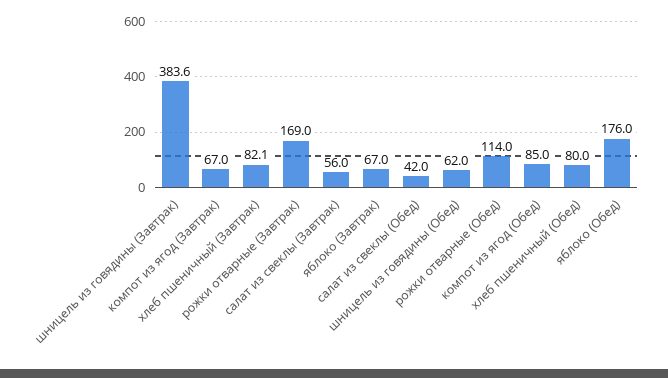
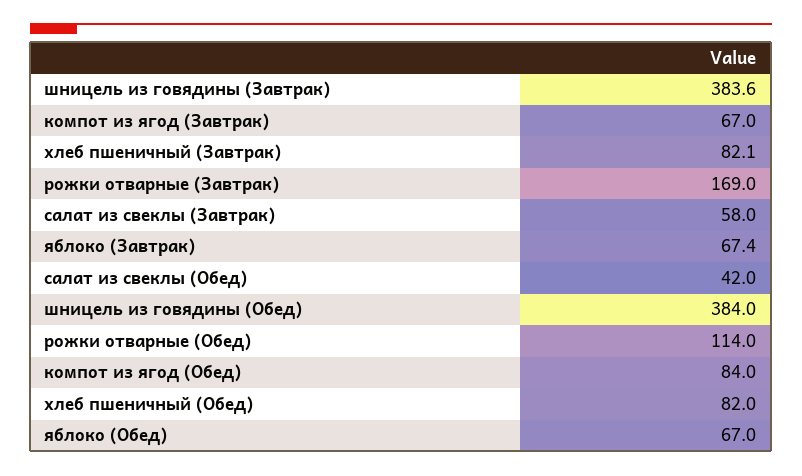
салат из свеклы (Завтрак): 56 -> 58
яблоко (Завтрак): 67 -> 67.4
шницель из говядины (Обед): 62 -> 384
компот из ягод (Обед): 85 -> 84
хлеб пшеничный (Обед): 80 -> 82
яблоко (Обед): 176 -> 67

